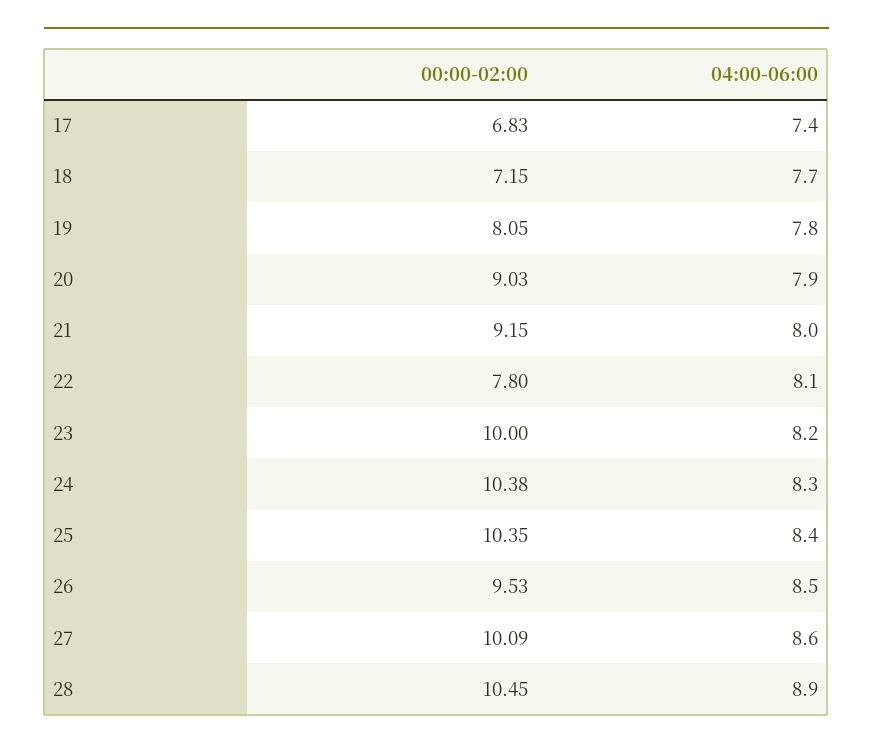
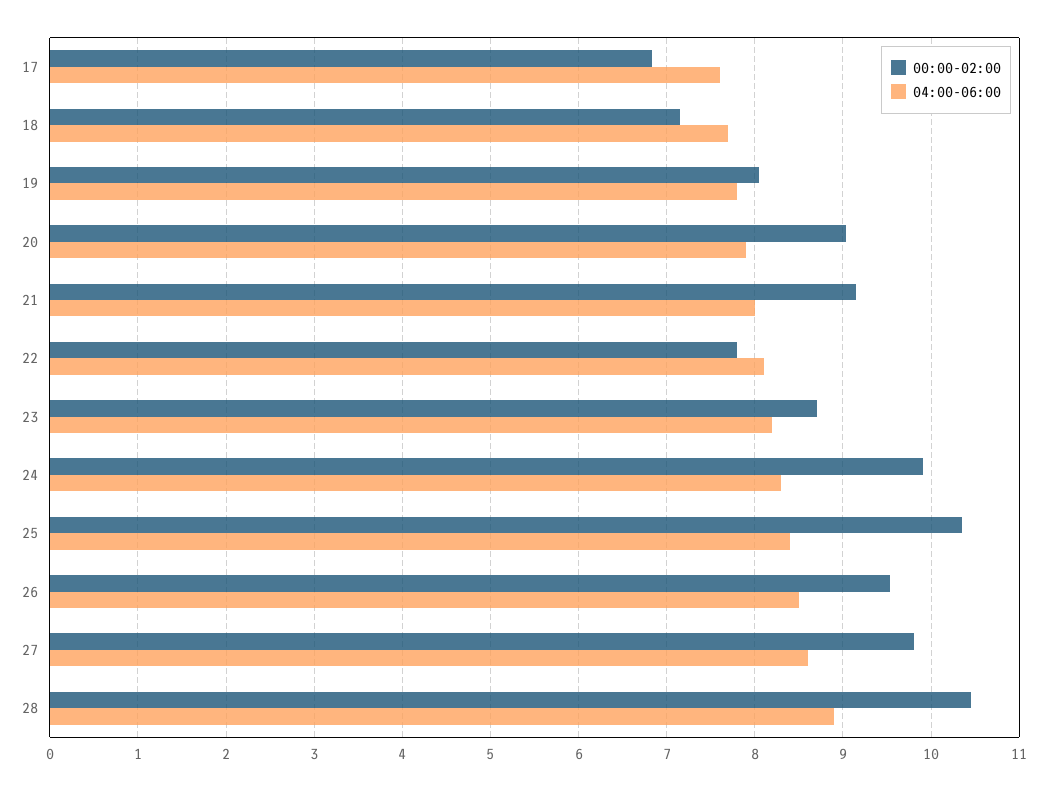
04:00-06:00, 17: 7.4 -> 7.6
00:00-02:00, 23: 10 -> 8.7
00:00-02:00, 24: 10.38 -> 9.9
00:00-02:00, 27: 10.09 -> 9.8

